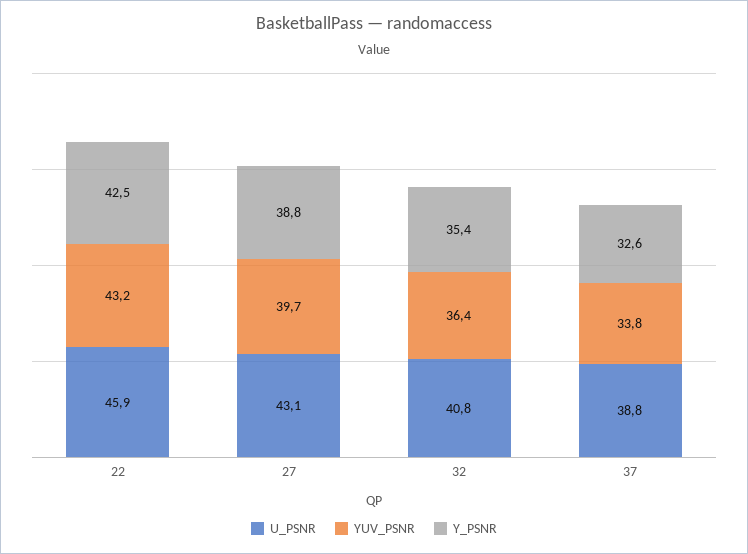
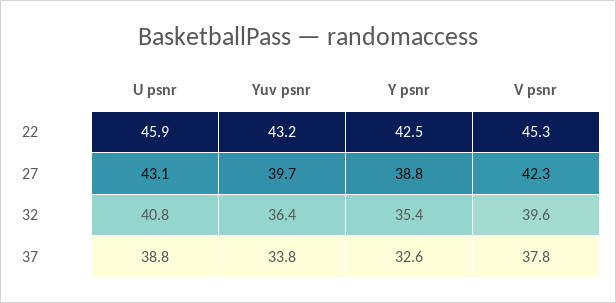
V psnr, 22: none -> 45.3
V psnr, 27: none -> 42.3
V psnr, 32: none -> 39.6
V psnr, 37: none -> 37.8

